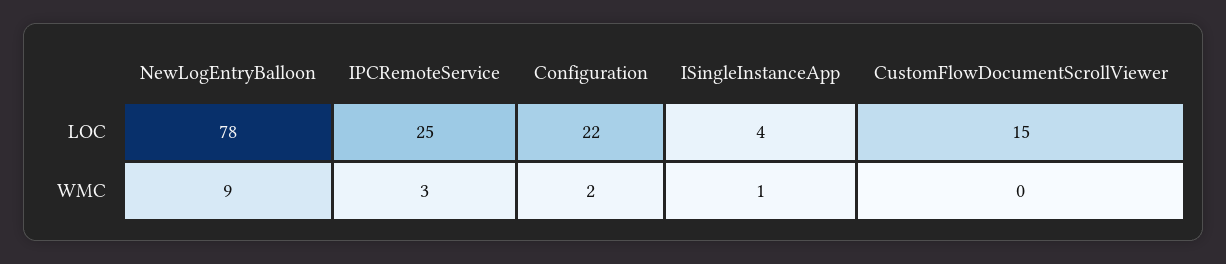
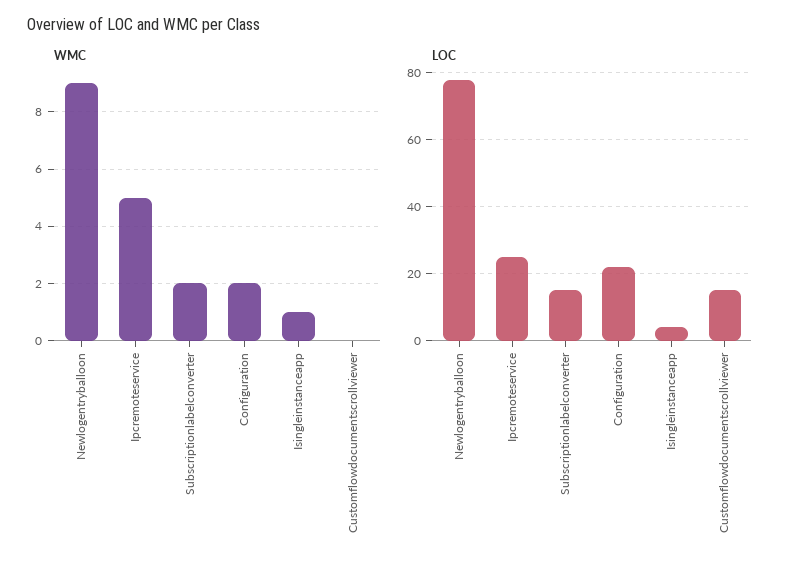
WMC, IPCRemoteService: 3 -> 5
WMC, Subscriptionlabelconverter: none -> 2
LOC, Subscriptionlabelconverter: none -> 15

